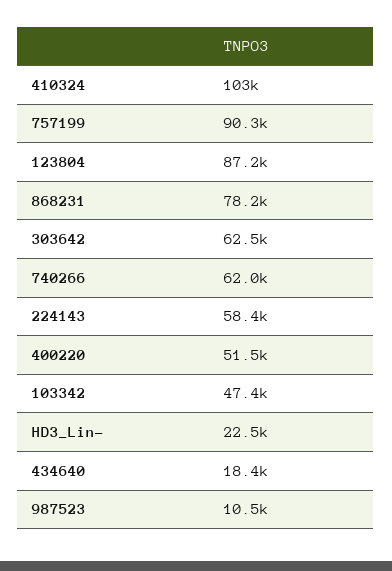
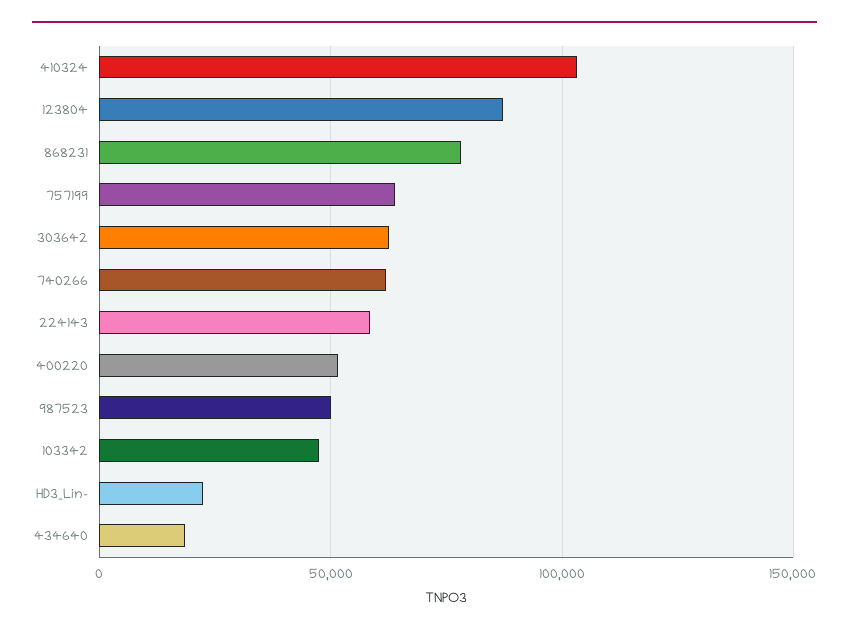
757199: 90300 -> 65000
987523: 10500 -> 50000

